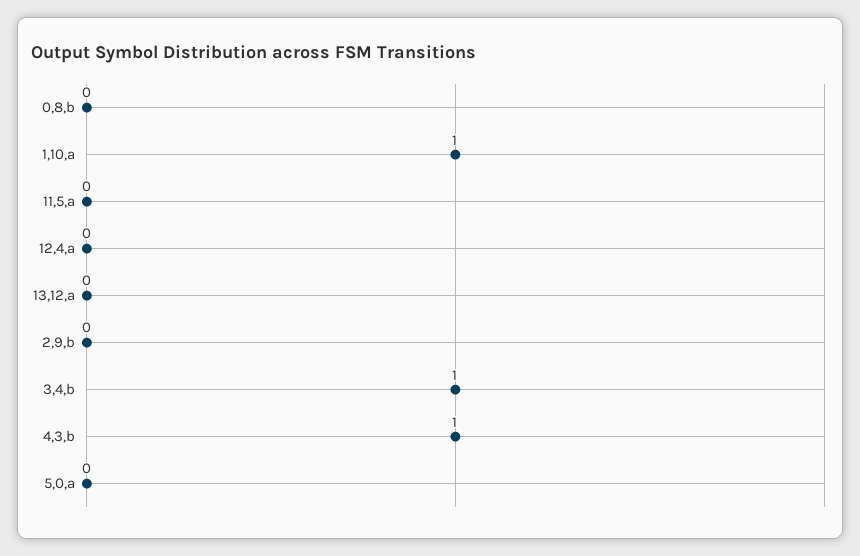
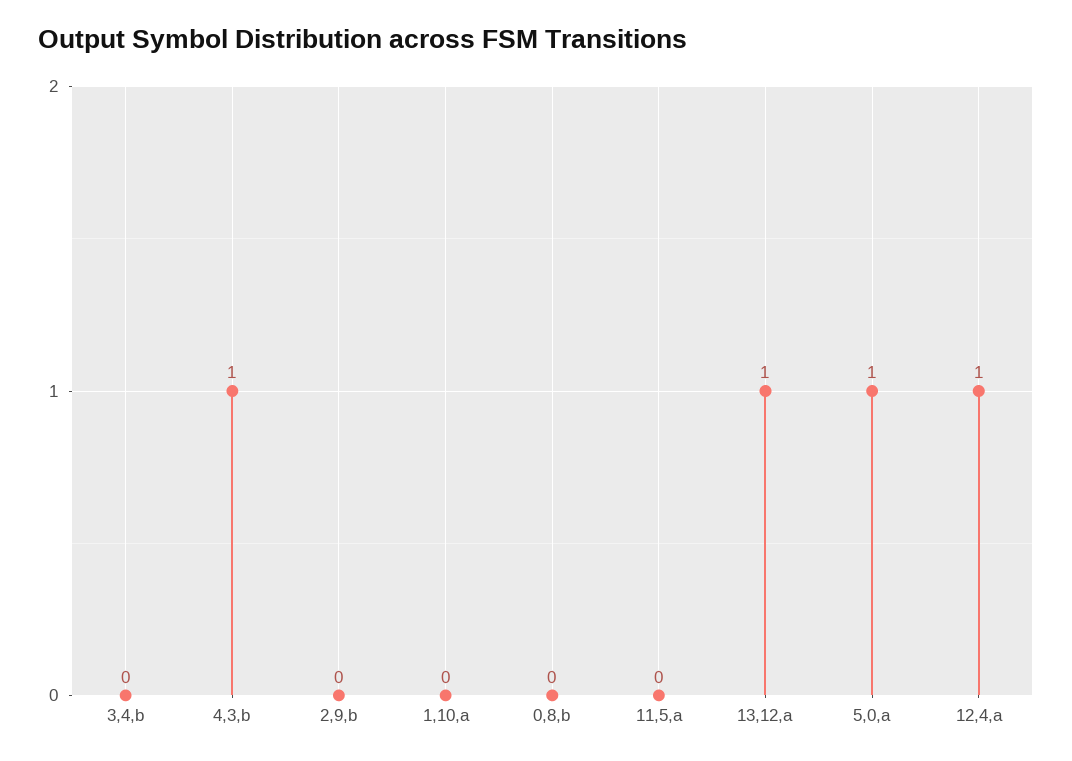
1,10,a: 1 -> 0
12,4,a: 0 -> 1
13,12,a: 0 -> 1
3,4,b: 1 -> 0
5,0,a: 0 -> 1

